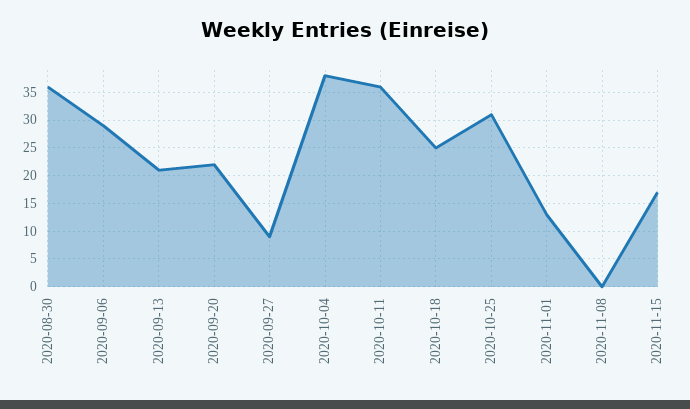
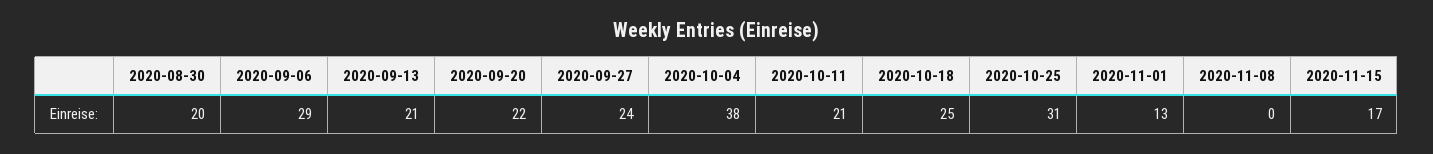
2020-08-30: 35 -> 20
2020-09-27: 10 -> 24
2020-10-11: 35 -> 21

